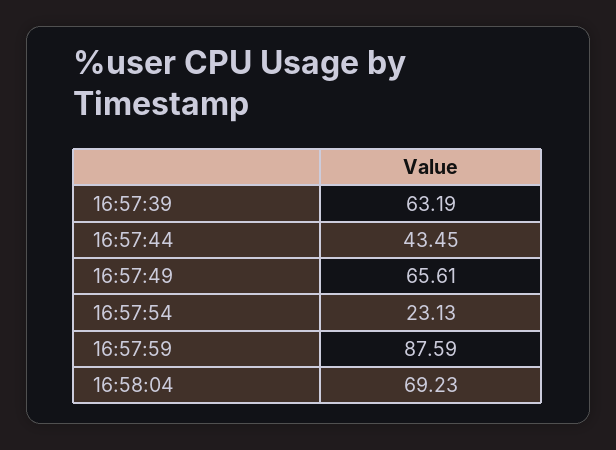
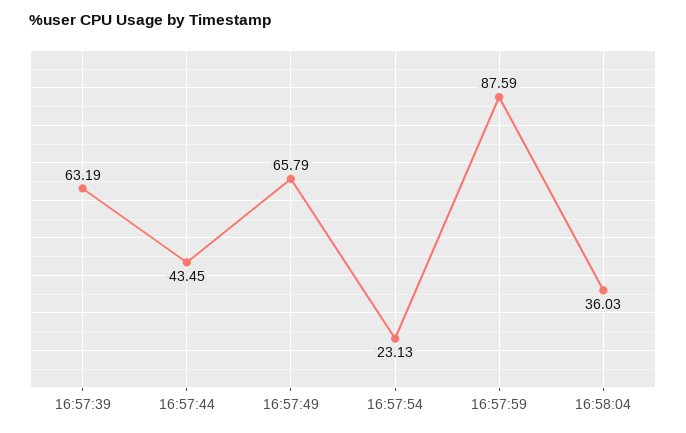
16:57:49: 65.61 -> 65.79
16:58:04: 69.23 -> 36.03

